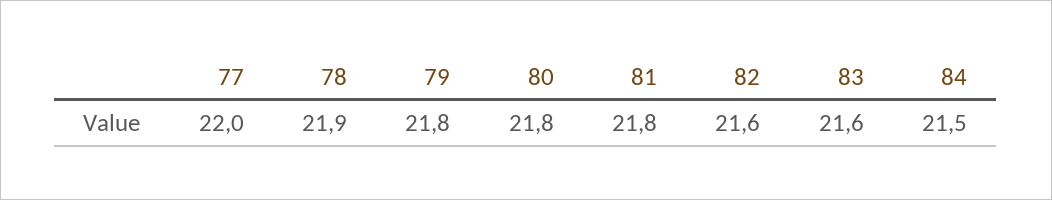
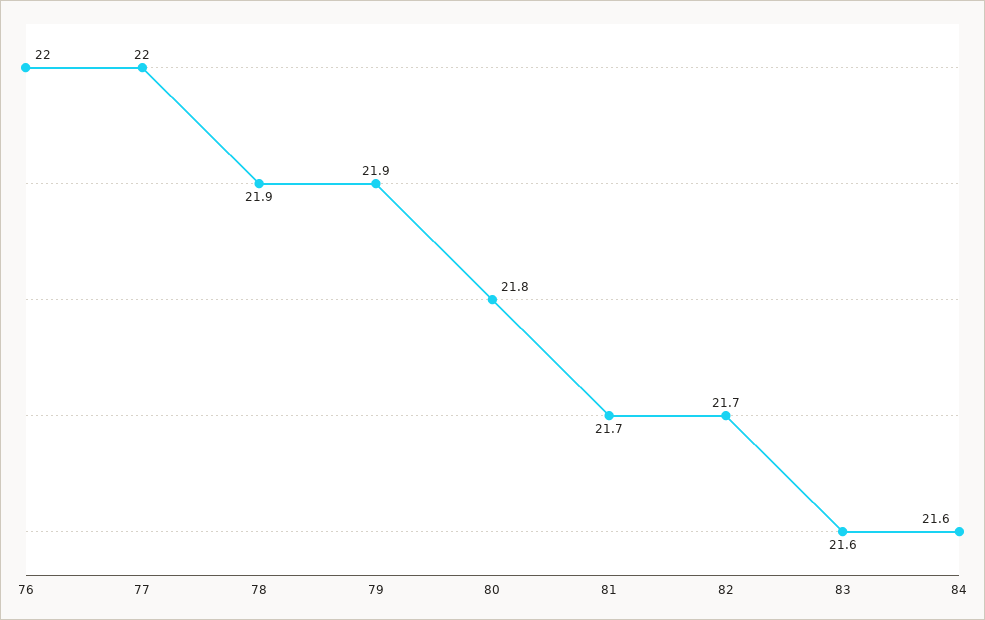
79: 21.8 -> 21.9
81: 21.8 -> 21.7
82: 21.6 -> 21.7
84: 21.5 -> 21.6
76: none -> 22

